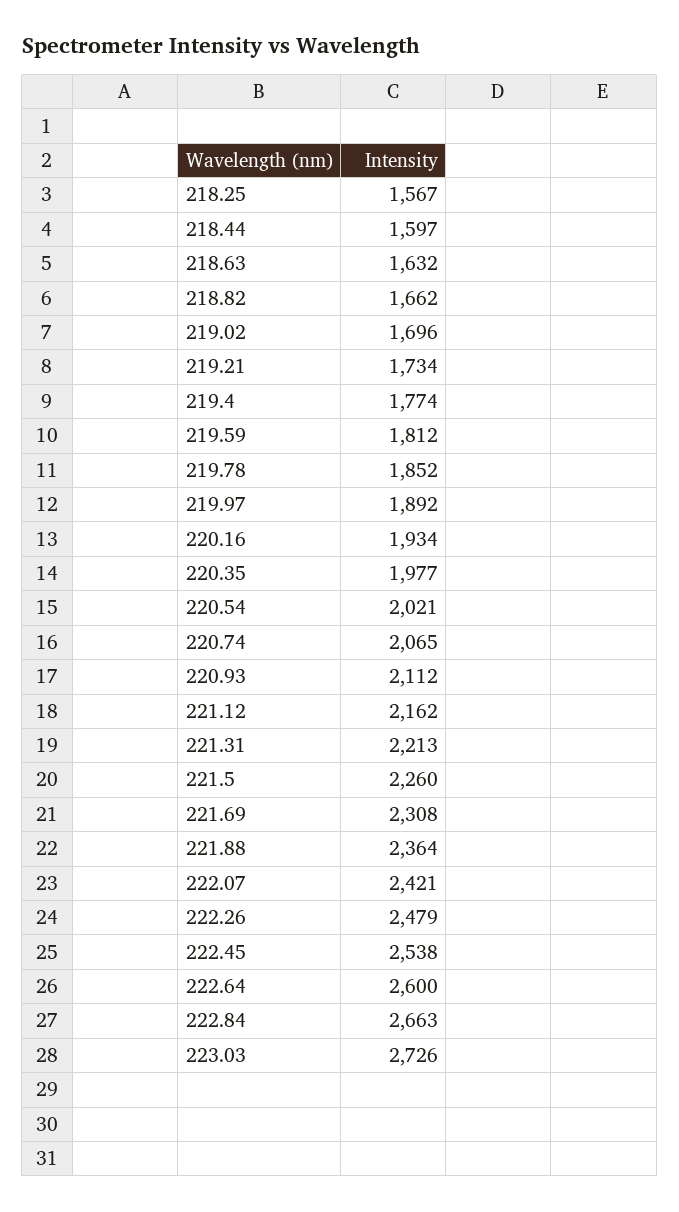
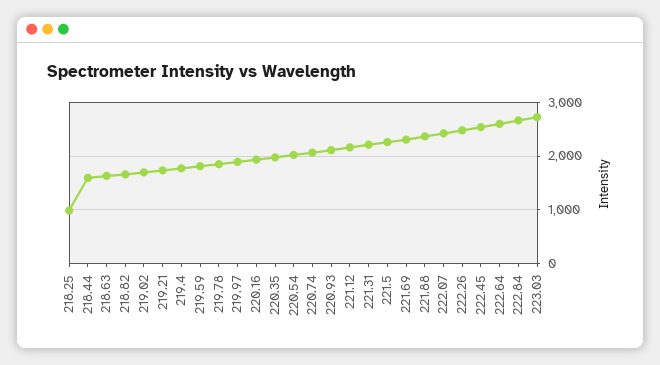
218.25: 1567 -> 1000

